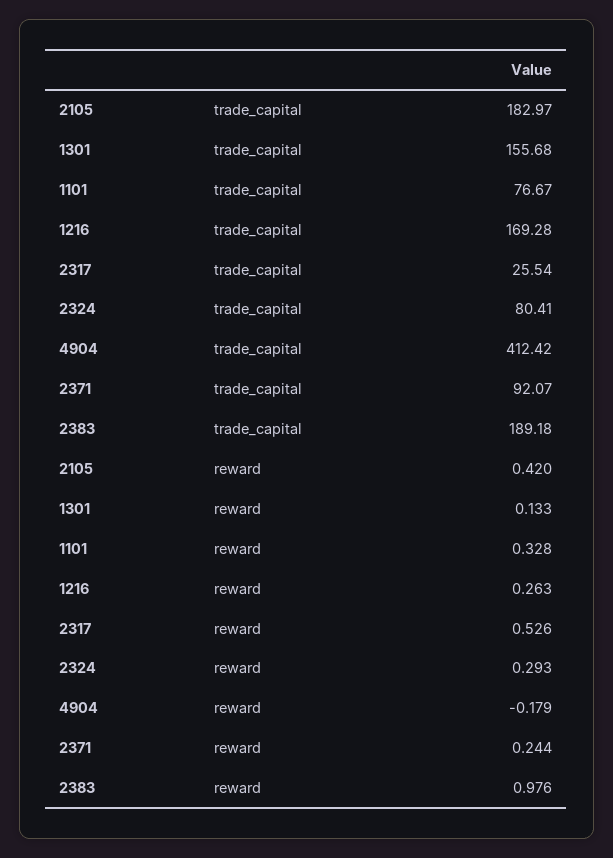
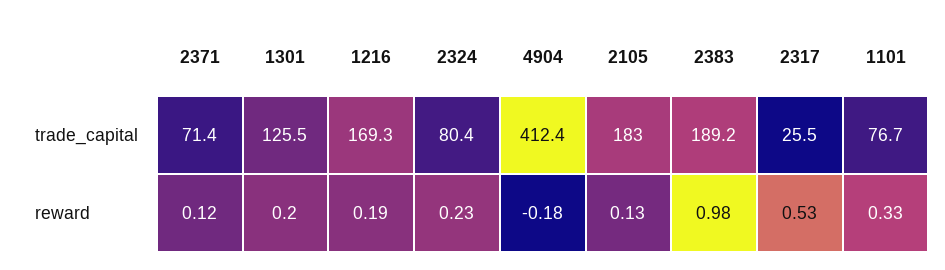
1301, trade_capital: 155.68 -> 125.5
2371, trade_capital: 92.07 -> 71.4
2105, reward: 0.42 -> 0.13
1301, reward: 0.133 -> 0.2
1216, reward: 0.263 -> 0.19
2324, reward: 0.293 -> 0.23
2371, reward: 0.244 -> 0.12

